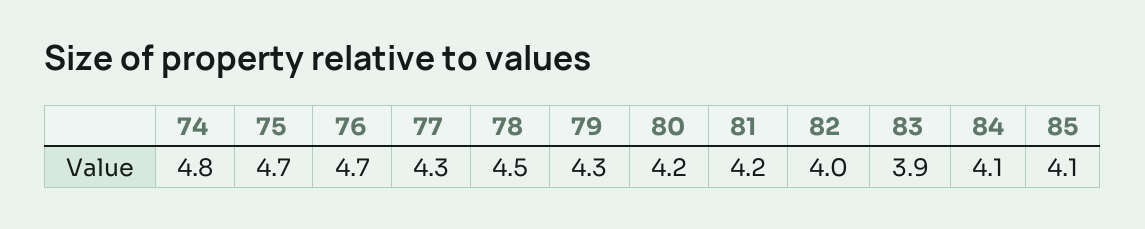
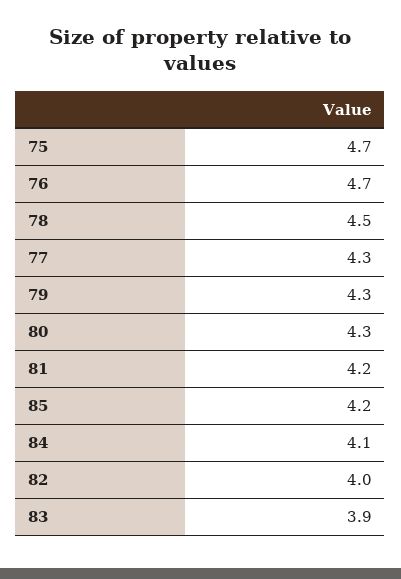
74: 4.8 -> none
80: 4.2 -> 4.3
85: 4.1 -> 4.2

